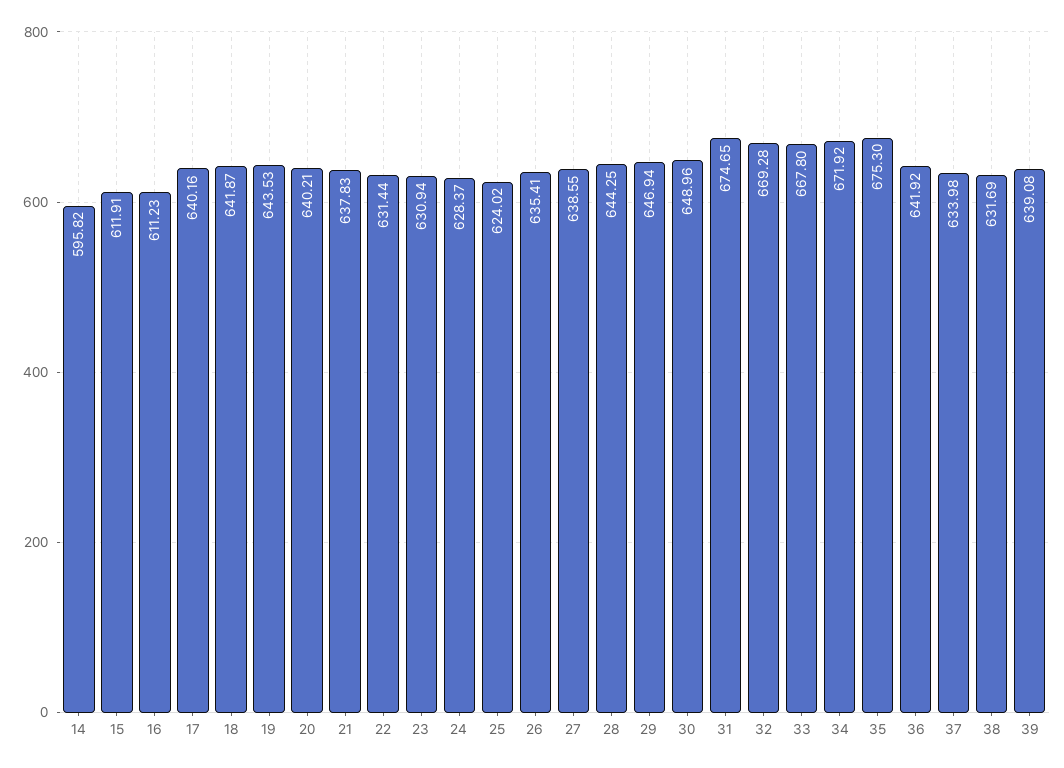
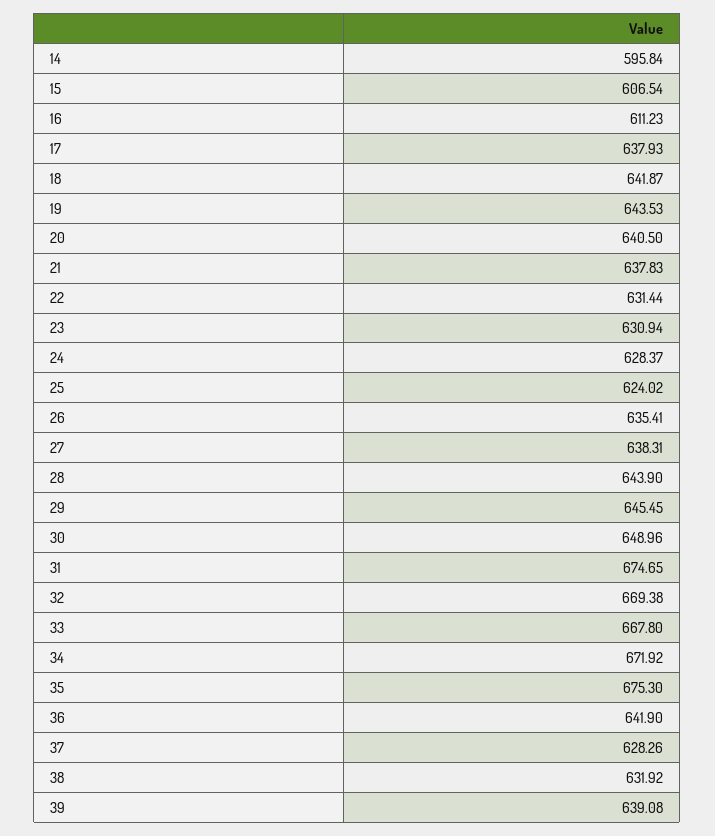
14: 595.82 -> 595.84
15: 611.91 -> 606.54
17: 640.16 -> 637.93
20: 640.21 -> 640.5
27: 638.55 -> 638.31
28: 644.25 -> 643.9
29: 646.94 -> 645.45
32: 669.28 -> 669.38
36: 641.92 -> 641.9
37: 633.98 -> 628.26
38: 631.69 -> 631.92

